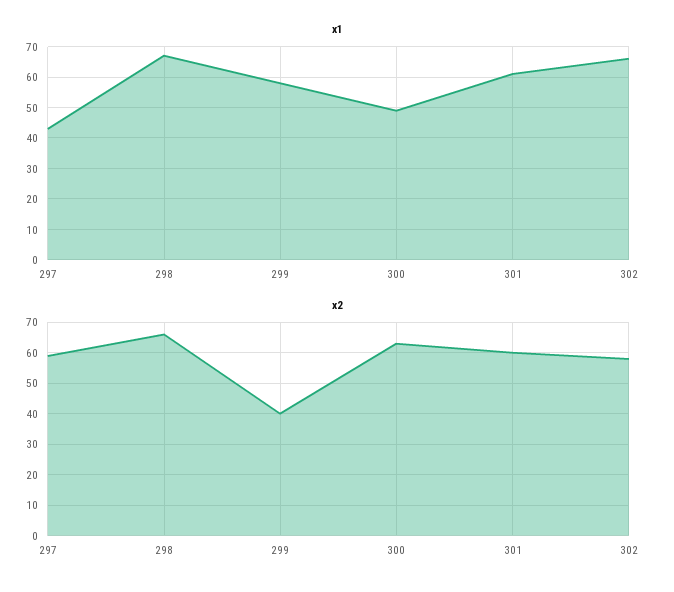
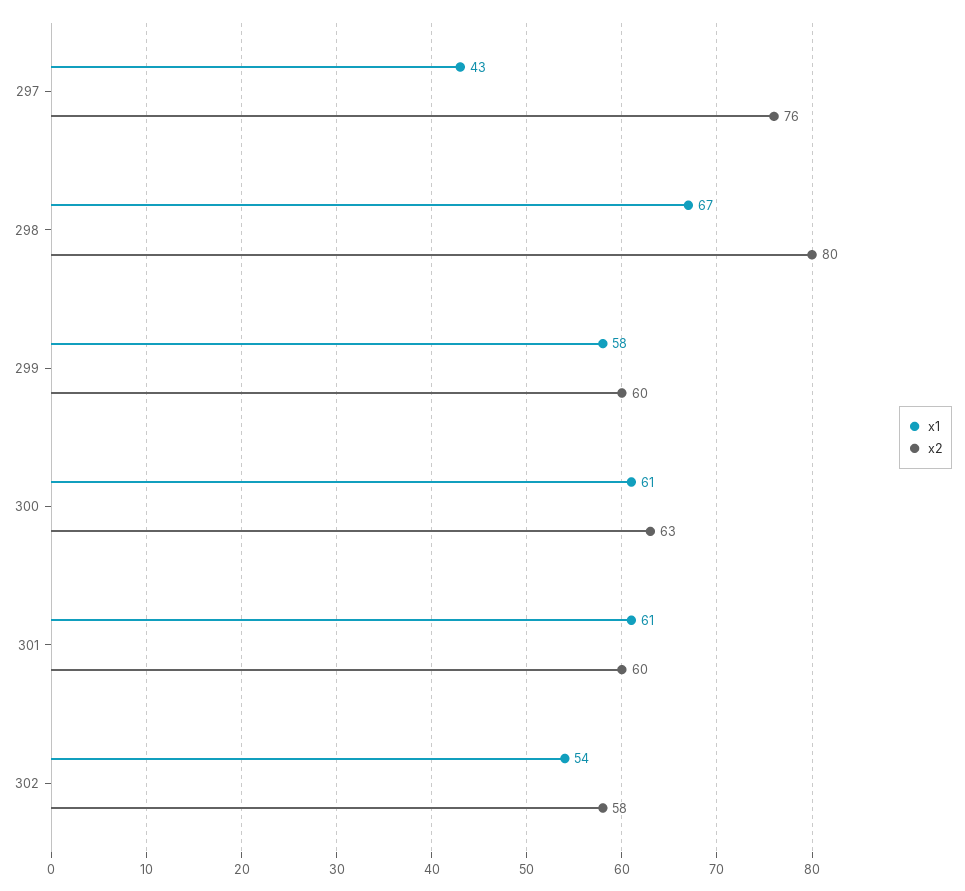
x1, 300: 50 -> 61
x1, 302: 65 -> 54
x2, 297: 60 -> 76
x2, 298: 65 -> 80
x2, 299: 40 -> 60

